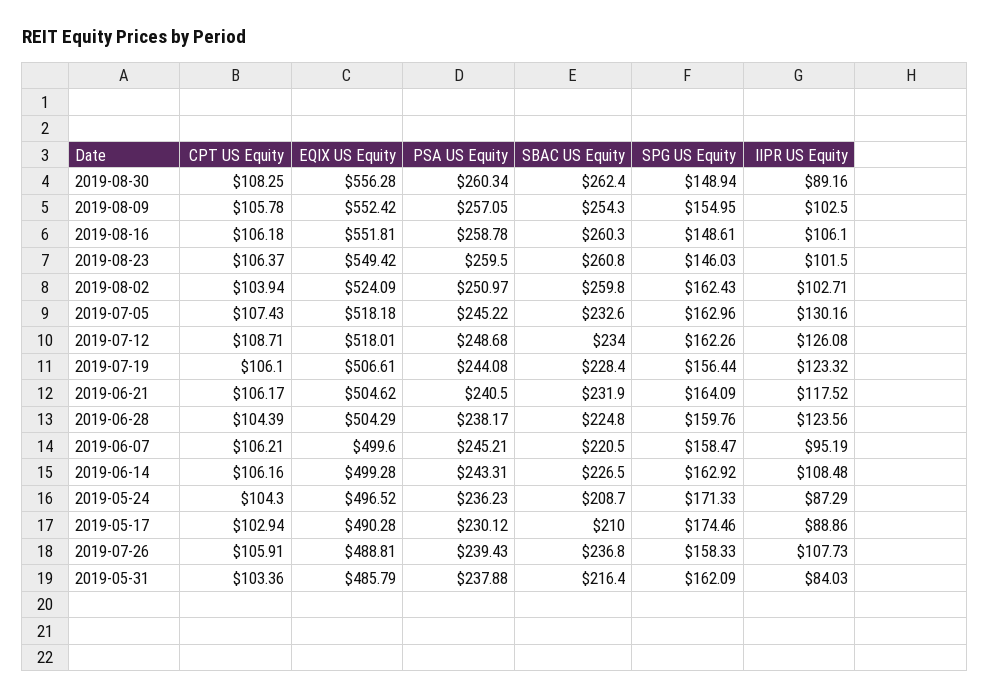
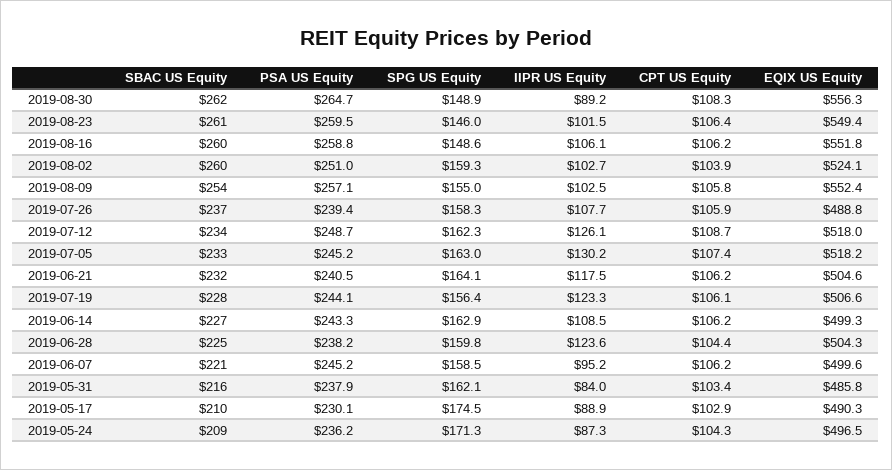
PSA US Equity, 2019-08-30: 260.34 -> 264.7
SPG US Equity, 2019-08-02: 162.43 -> 159.3

